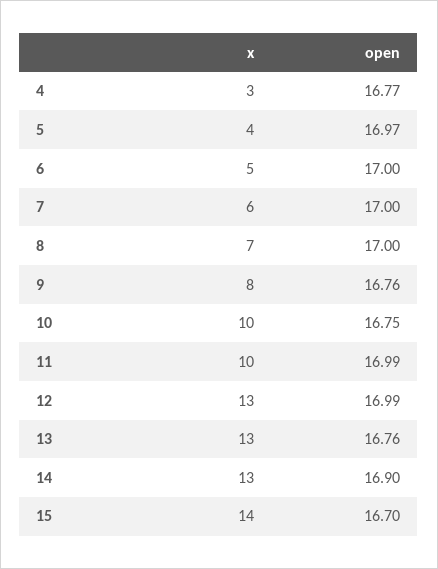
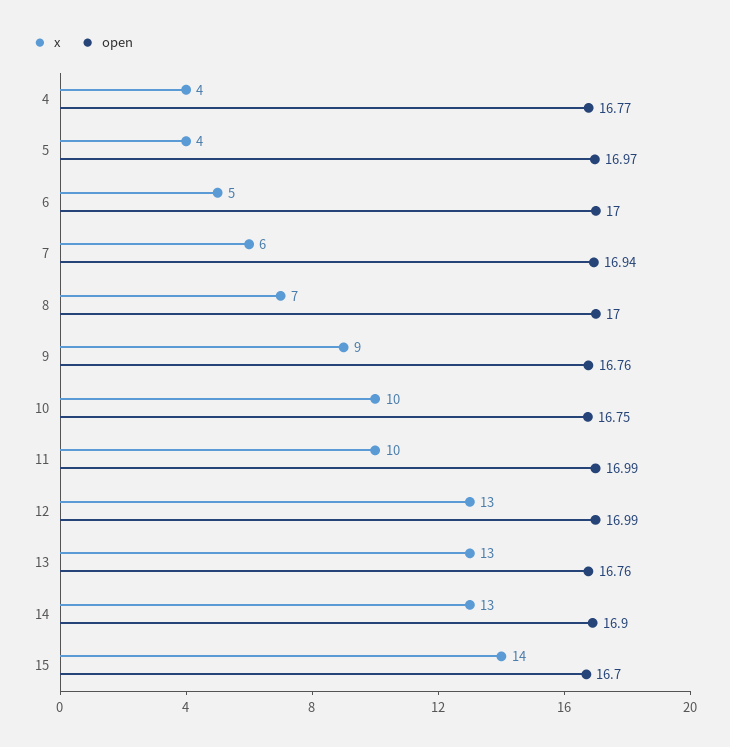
x, 4: 3 -> 4
open, 7: 17 -> 16.94
x, 9: 8 -> 9

